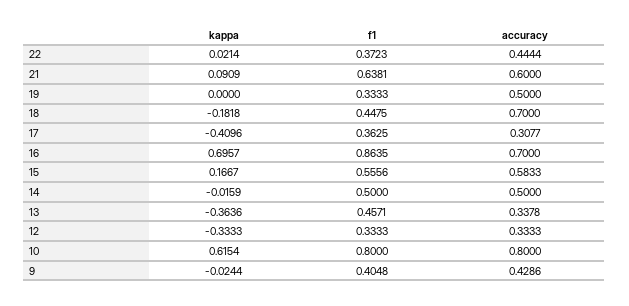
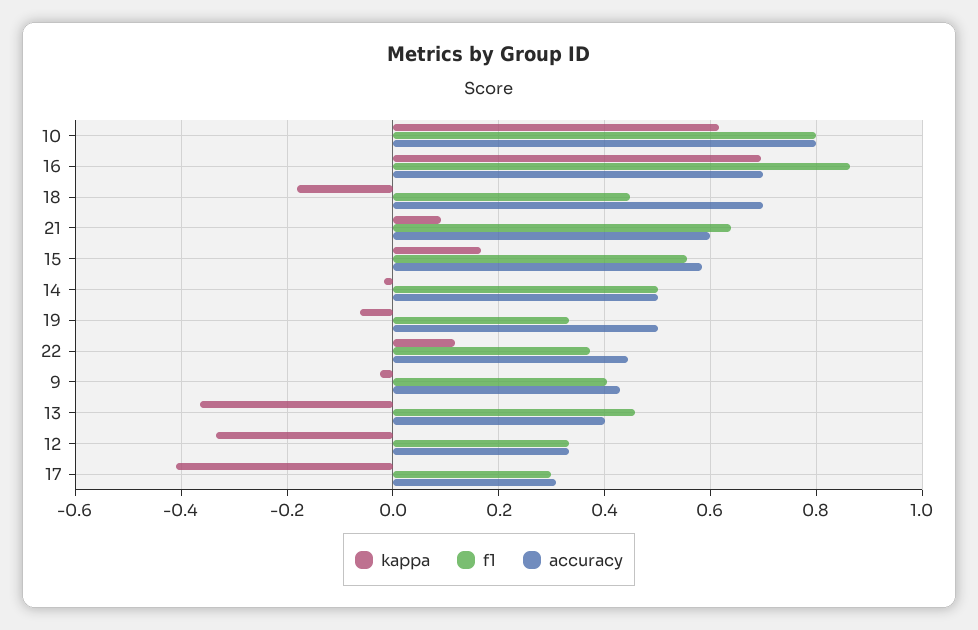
kappa, 22: 0.0214 -> 0.12
kappa, 19: 0 -> -0.06
f1, 17: 0.3625 -> 0.3
accuracy, 13: 0.3378 -> 0.4

